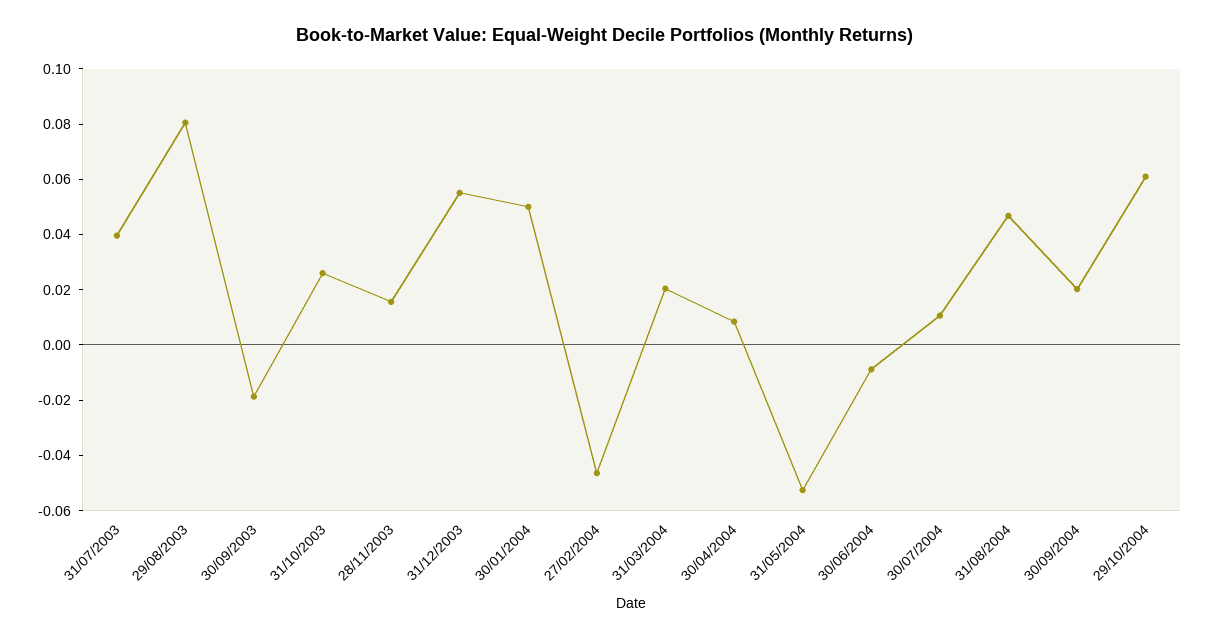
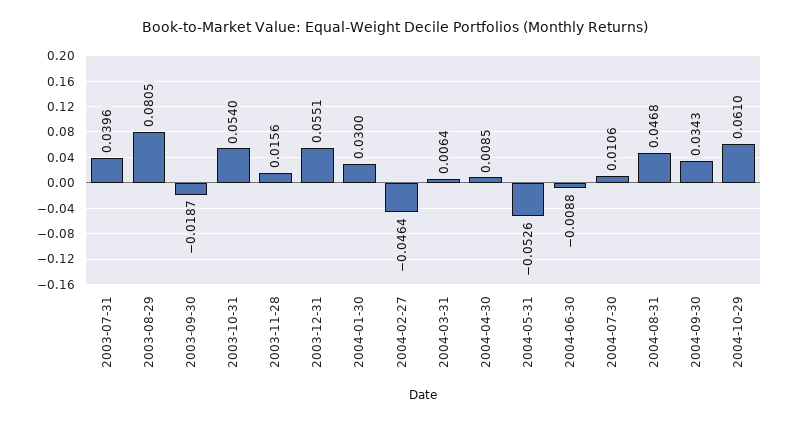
31/10/2003: 0.025 -> 0.054
30/01/2004: 0.05 -> 0.03
31/03/2004: 0.02 -> 0.0064
30/09/2004: 0.02 -> 0.0343

